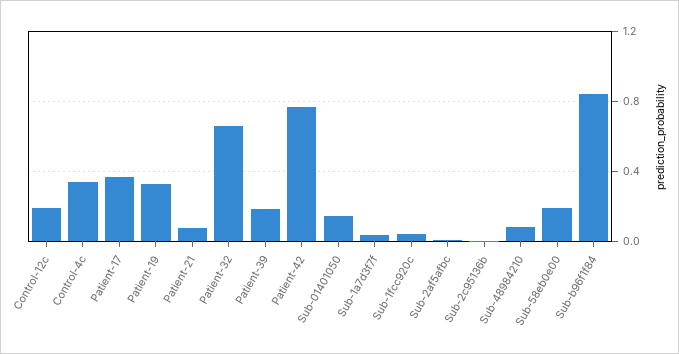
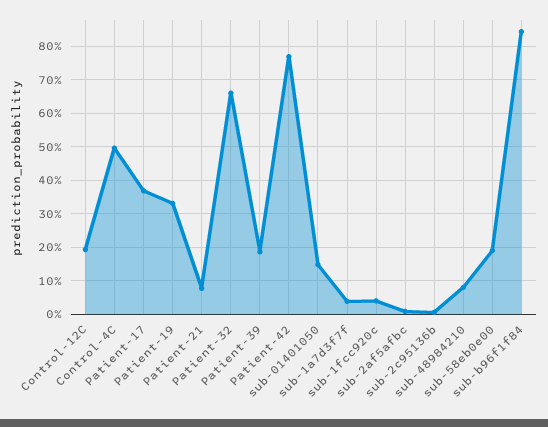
Control-4c: 0.35 -> 0.5

